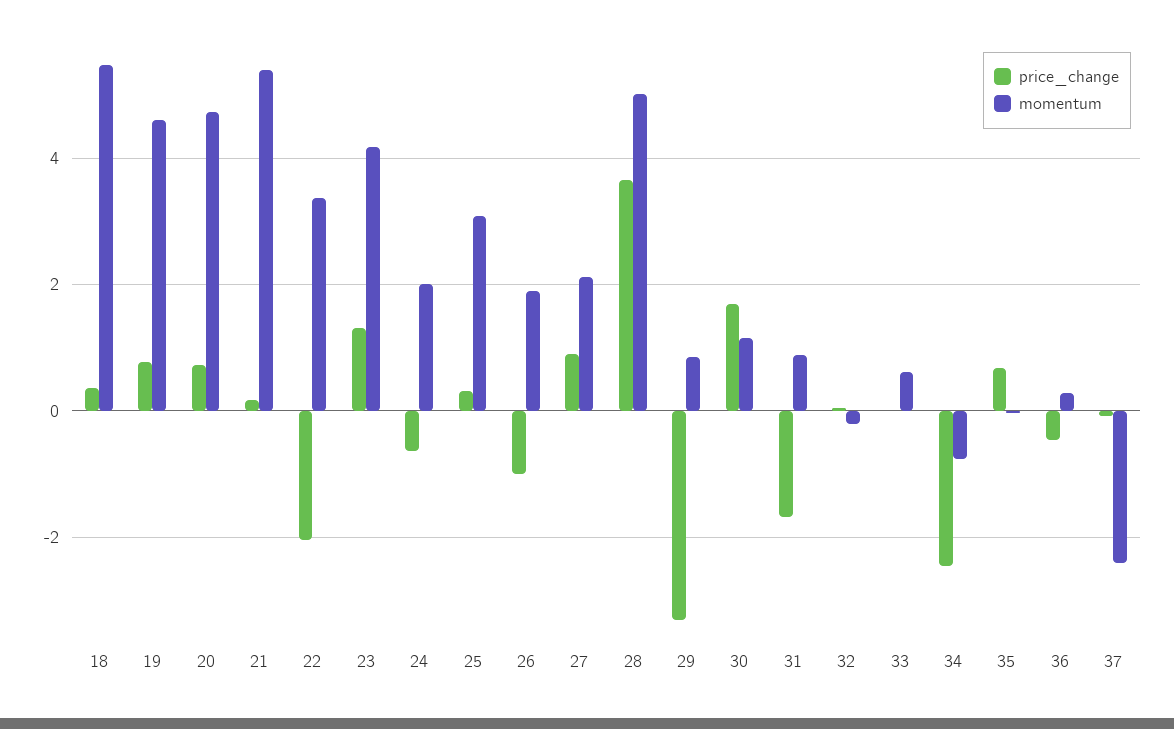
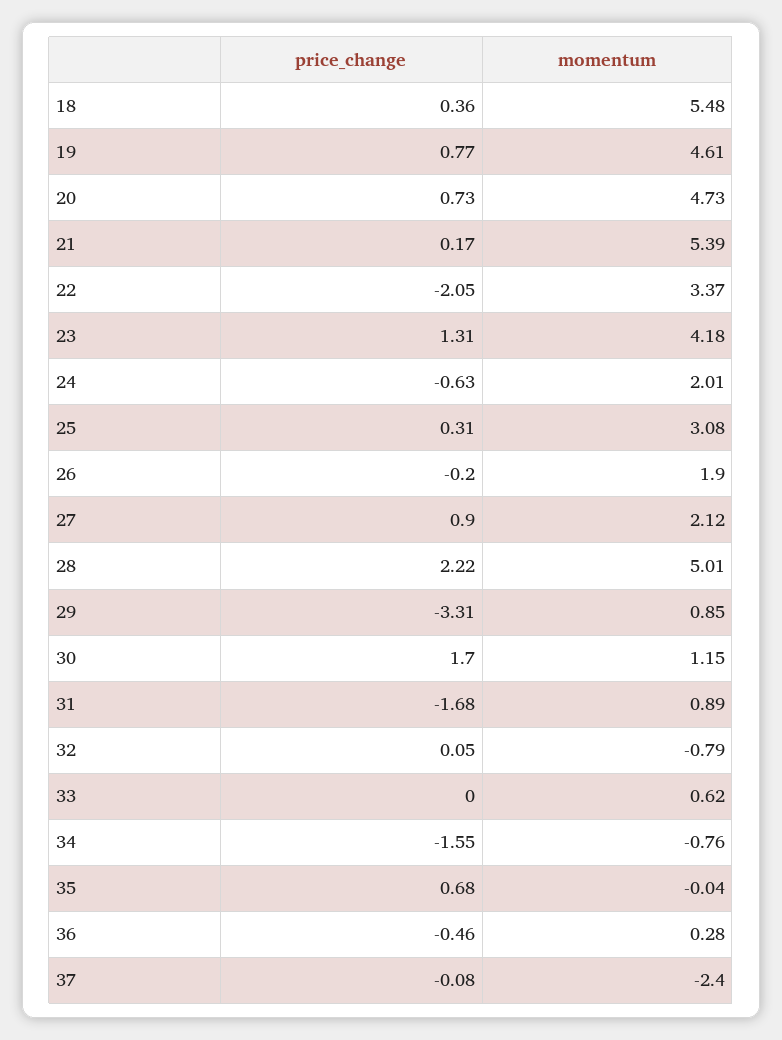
price_change, 26: -1 -> -0.2
price_change, 28: 3.6 -> 2.22
momentum, 32: -0.2 -> -0.79
price_change, 34: -2.4 -> -1.55

